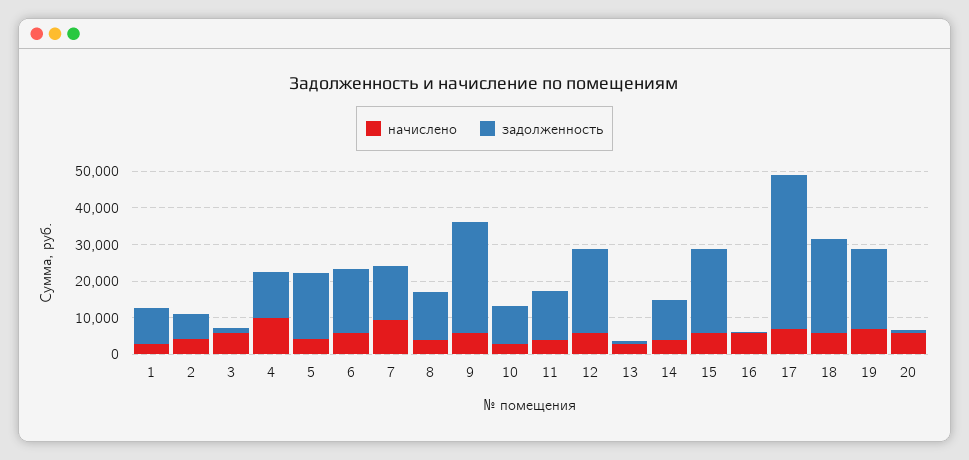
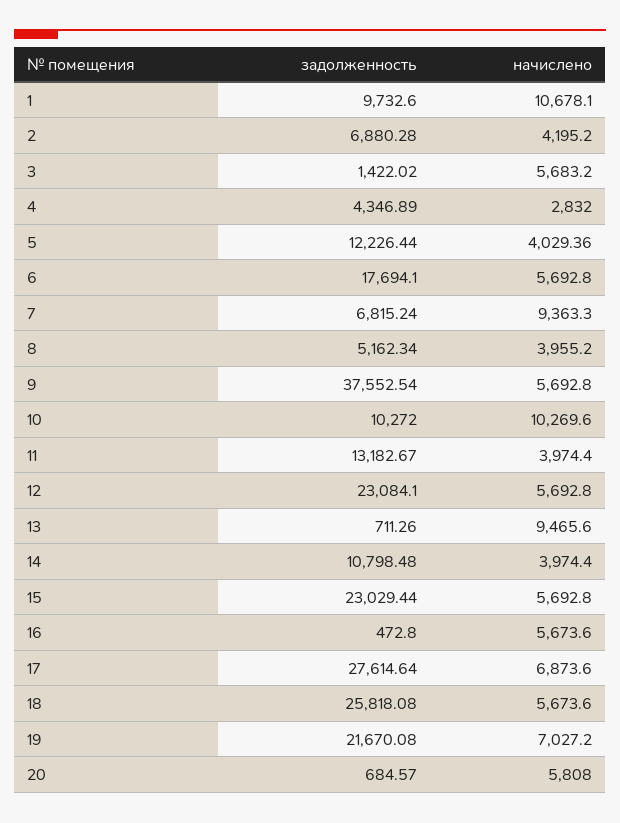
начислено, 1: 2500 -> 10678.1
начислено, 4: 10000 -> 2832
задолженность, 4: 12500 -> 4346.89
задолженность, 5: 17500 -> 12226.44
задолженность, 7: 15000 -> 6815.24
задолженность, 8: 12500 -> 5162.34
задолженность, 9: 30000 -> 37552.54
начислено, 10: 2500 -> 10269.6
начислено, 13: 2500 -> 9465.6
задолженность, 17: 42500 -> 27614.64

